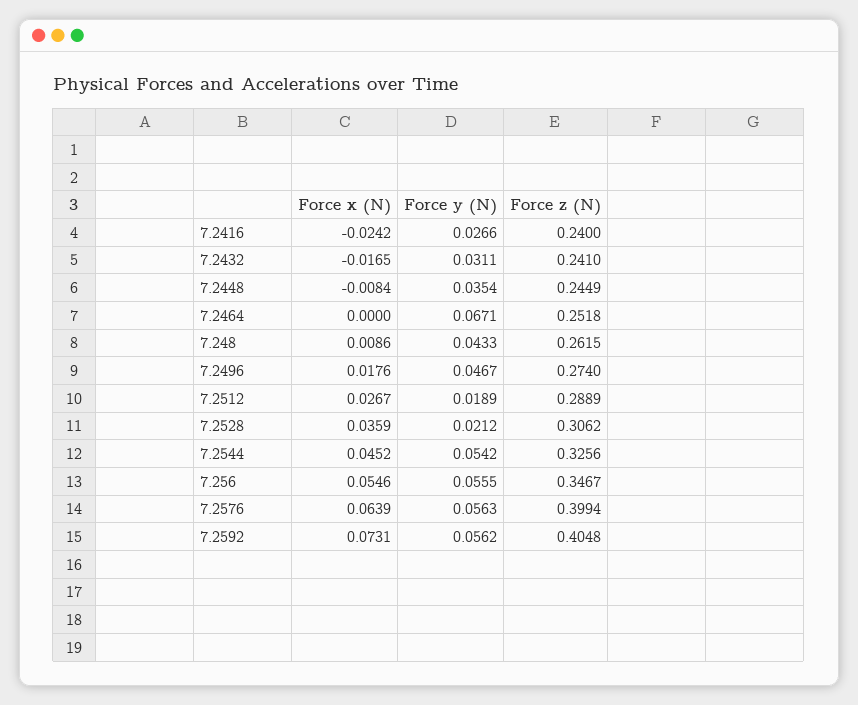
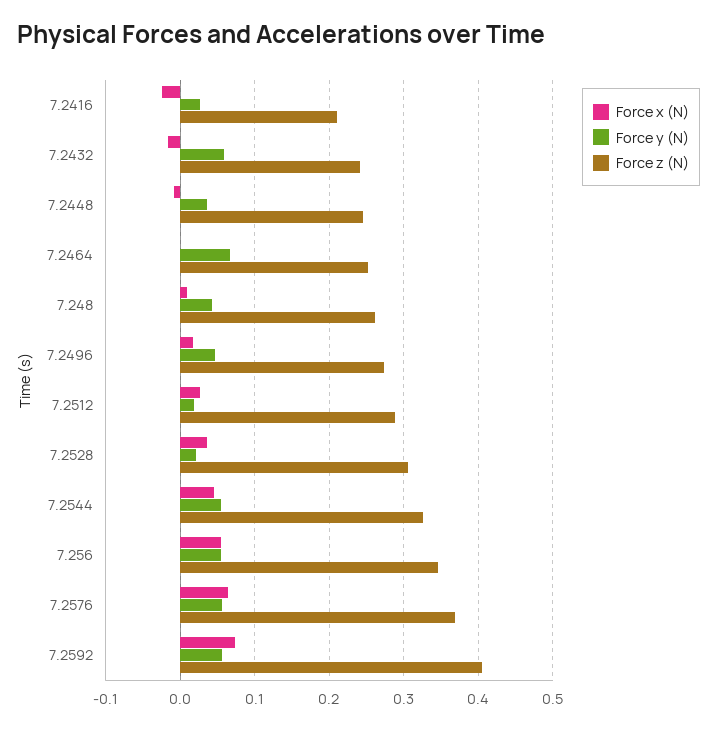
Force z (N), 7.2416: 0.24 -> 0.21
Force y (N), 7.2432: 0.0311 -> 0.06
Force z (N), 7.2576: 0.3994 -> 0.37

